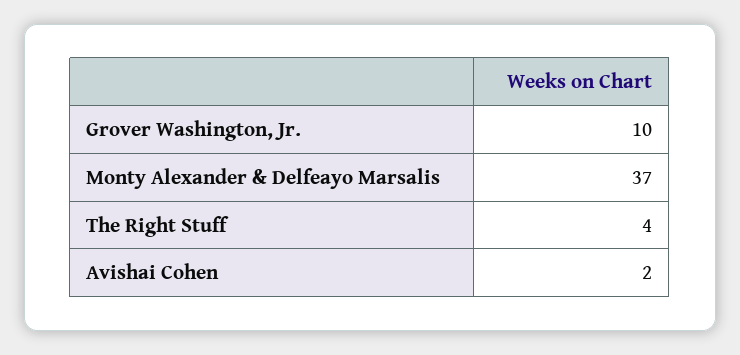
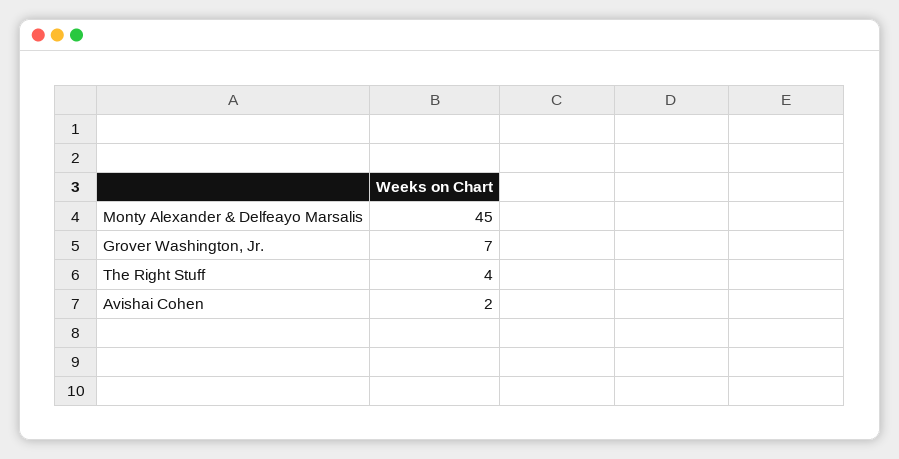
Grover Washington, Jr.: 10 -> 7
Monty Alexander & Delfeayo Marsalis: 37 -> 45

